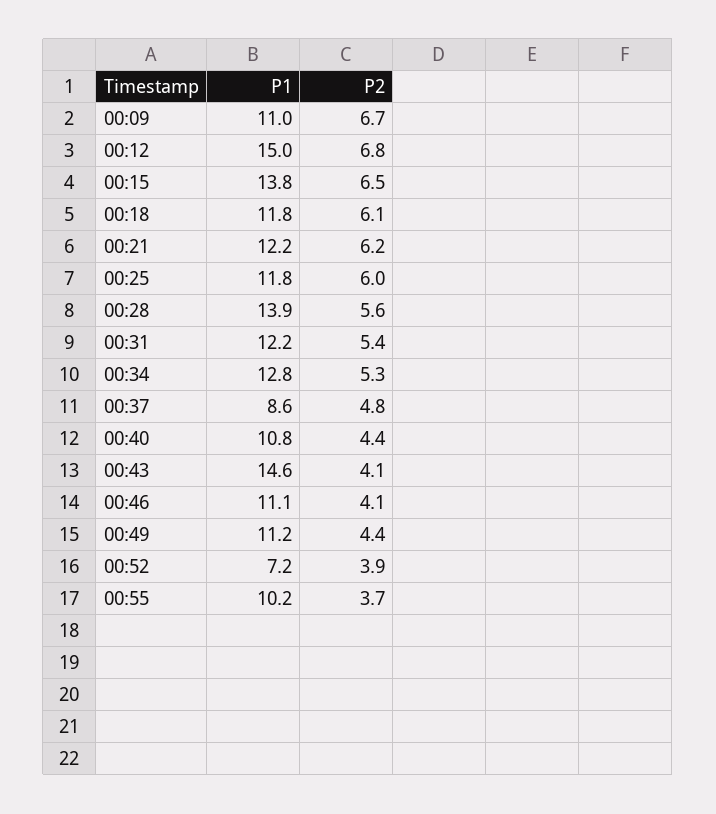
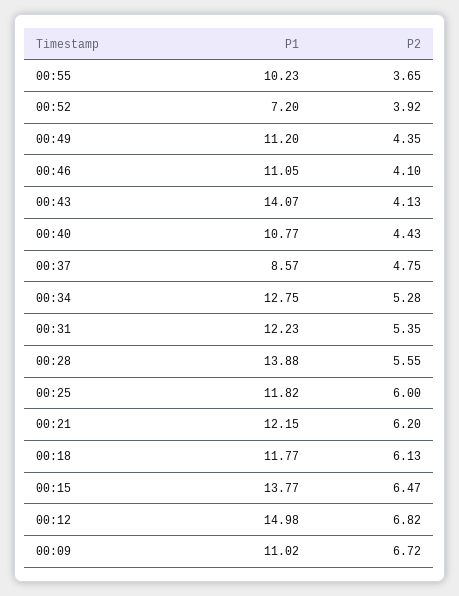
P1, 00:43: 14.6 -> 14.07

